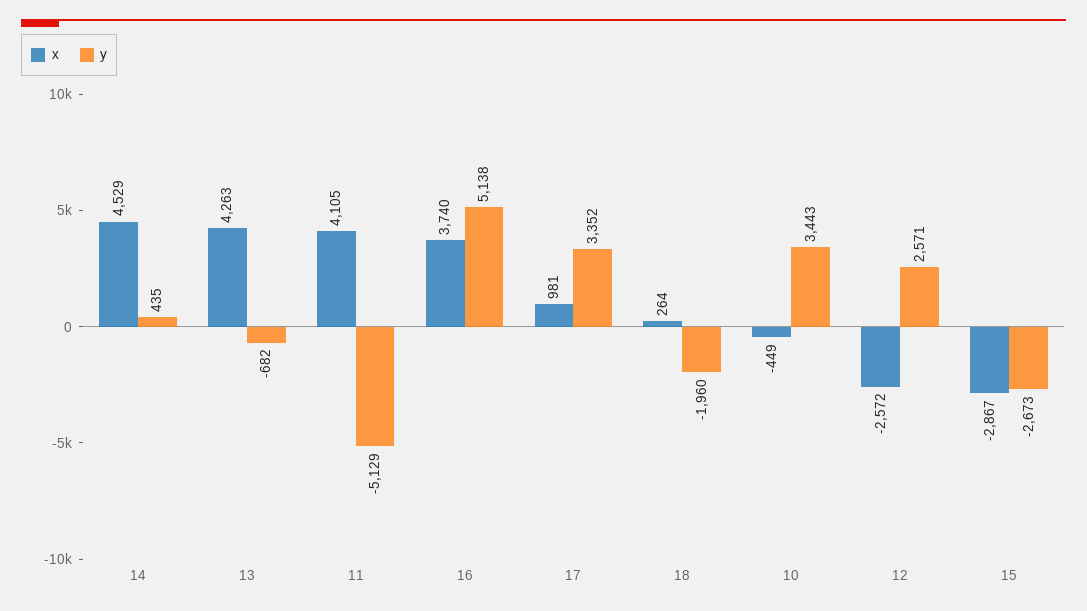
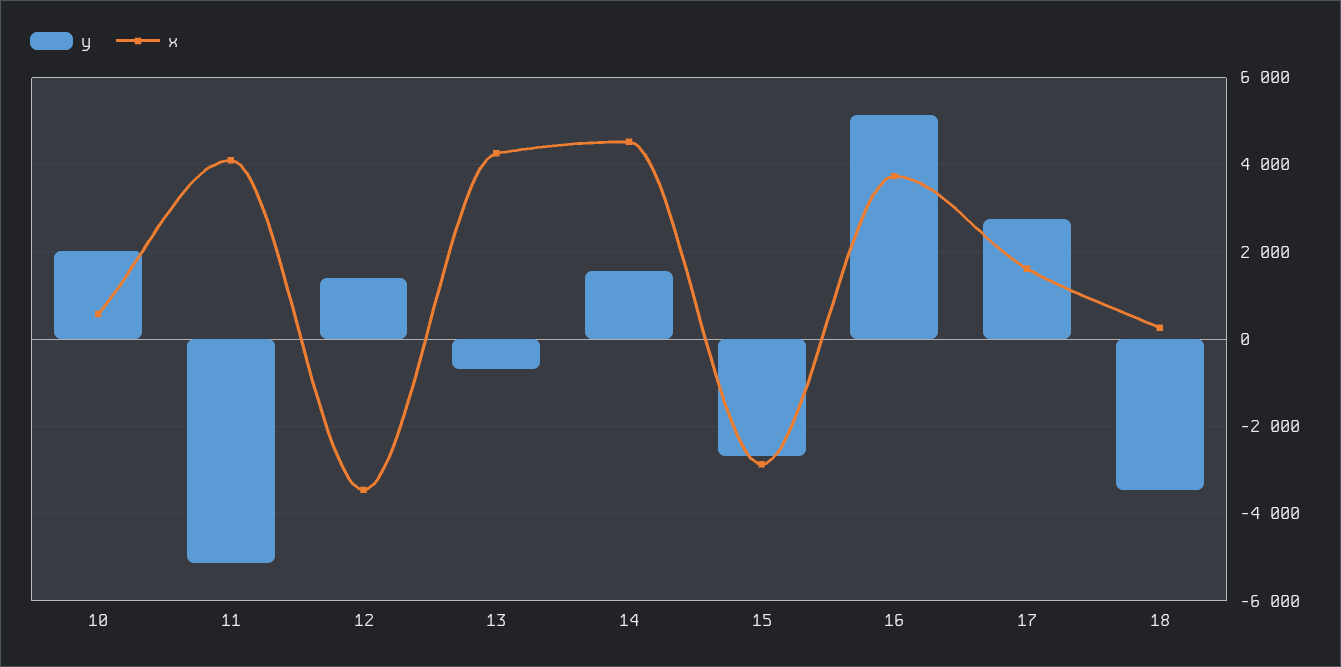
y, 14: 435 -> 1600
x, 17: 981 -> 1600
y, 17: 3352 -> 2800
y, 18: -1960 -> -3400
x, 10: -449 -> 600
y, 10: 3443 -> 2000
x, 12: -2572 -> -3400
y, 12: 2571 -> 1400

